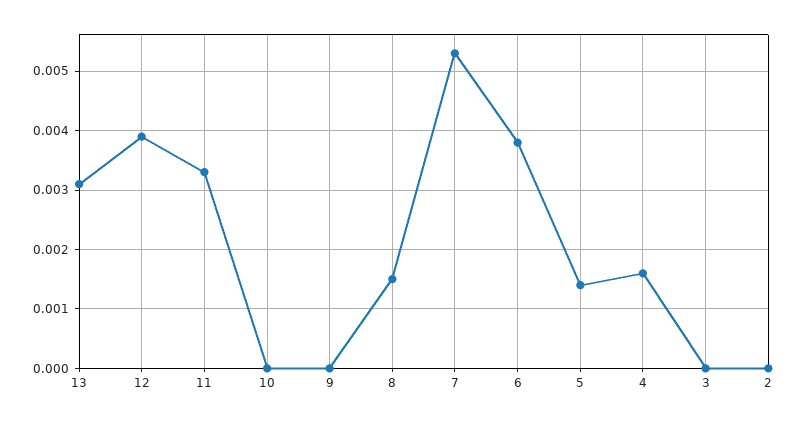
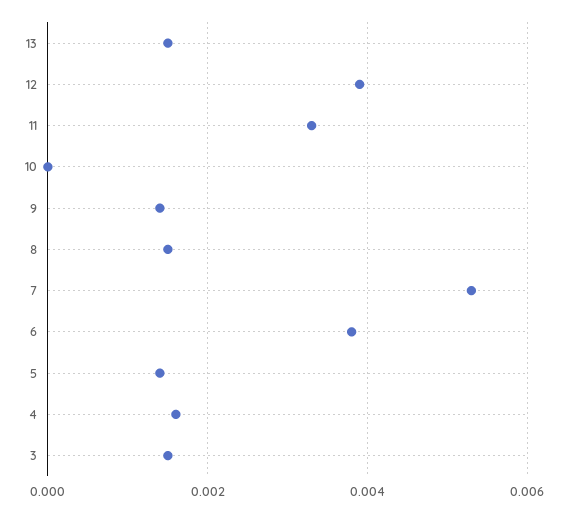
13: 0.003 -> 0.0015
9: 0 -> 0.0015
3: 0 -> 0.0015
2: 0 -> none

